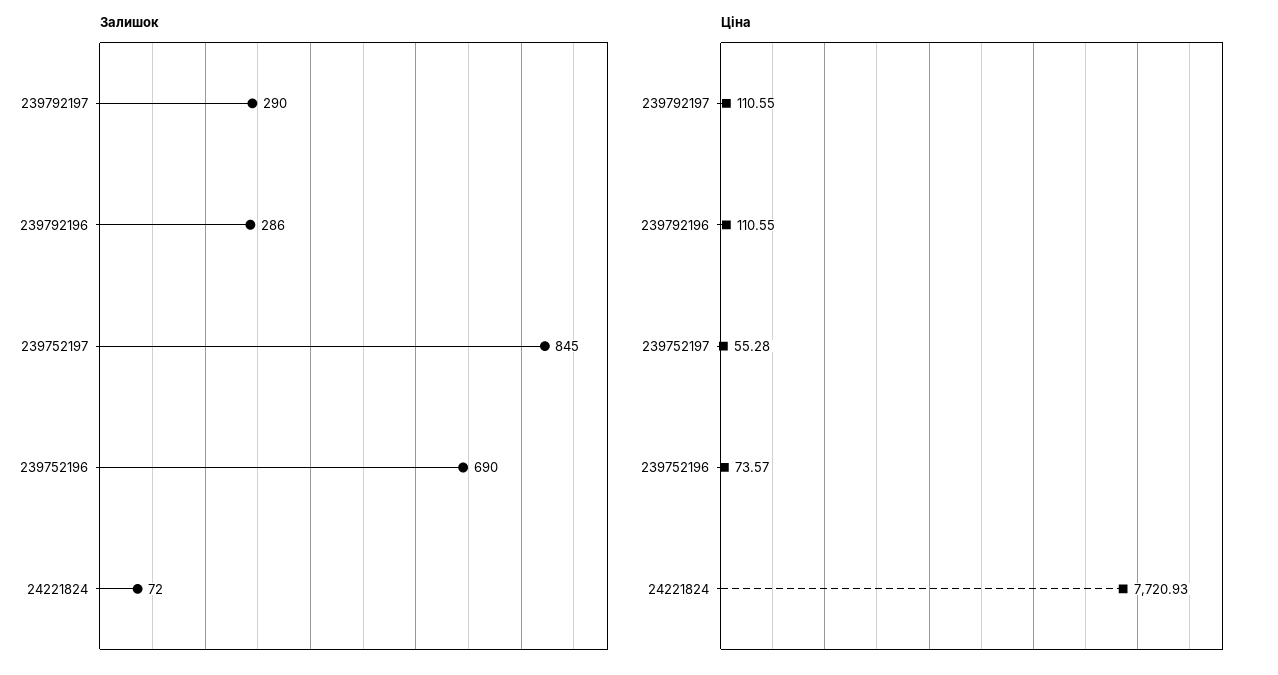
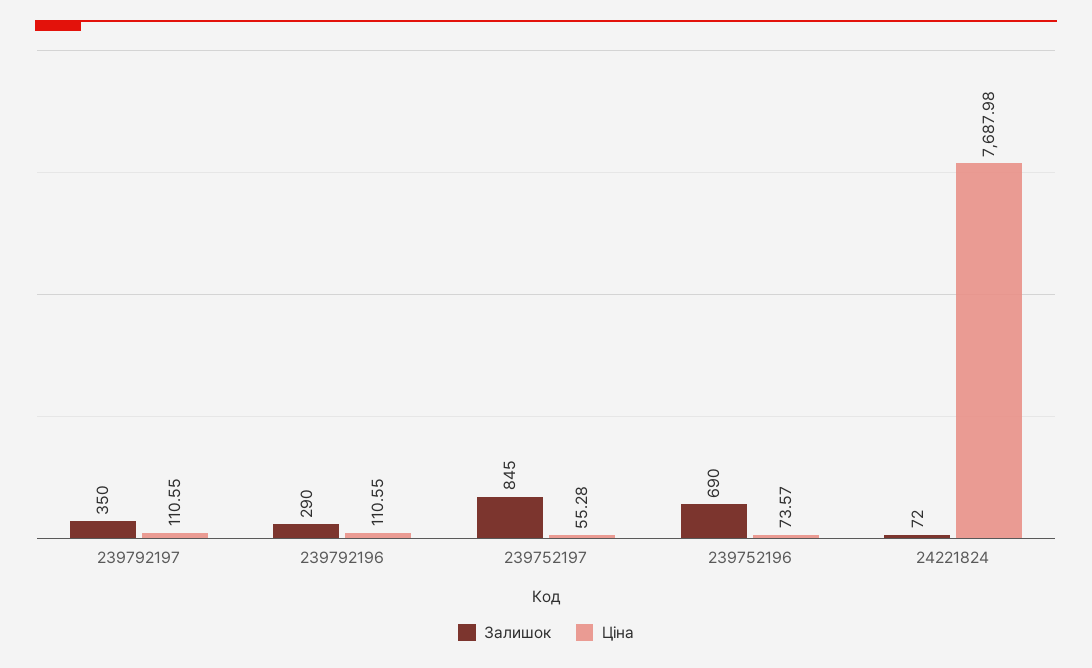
Залишок, 239792197: 290 -> 350
Залишок, 239792196: 286 -> 290
Ціна, 24221824: 7720.93 -> 7687.98

